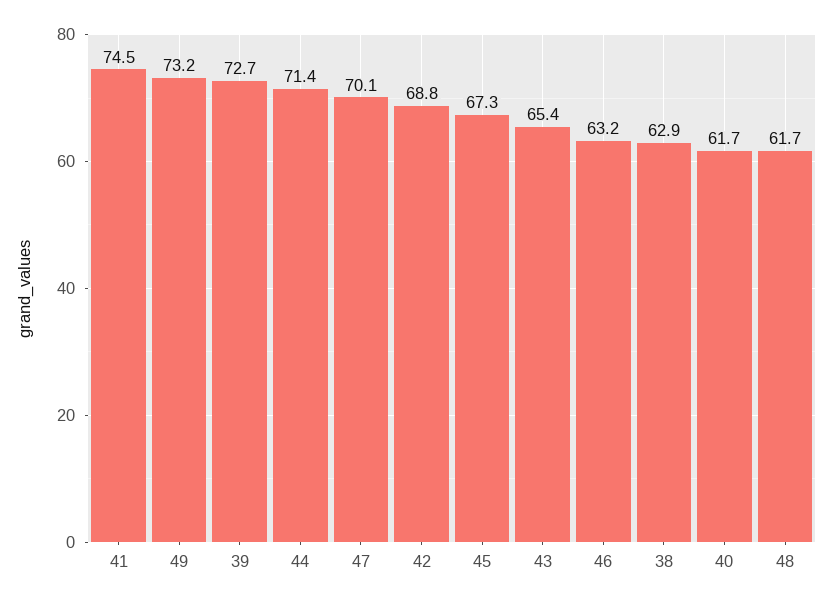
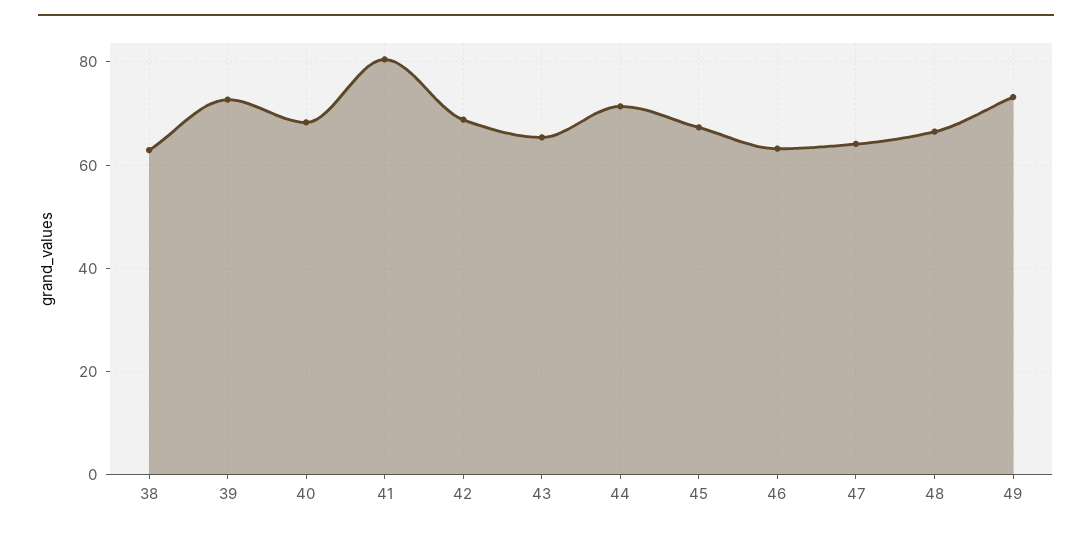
41: 74.5 -> 80
47: 70.1 -> 64
40: 61.7 -> 68
48: 61.7 -> 66

